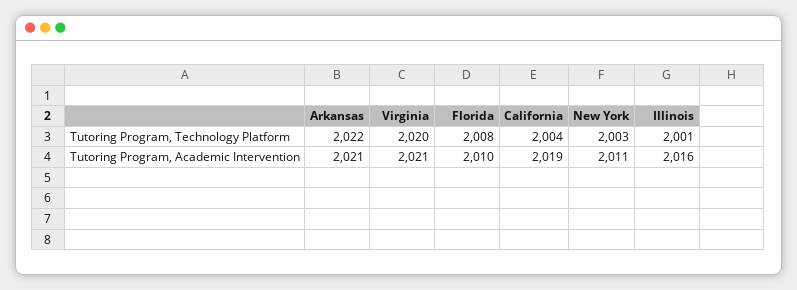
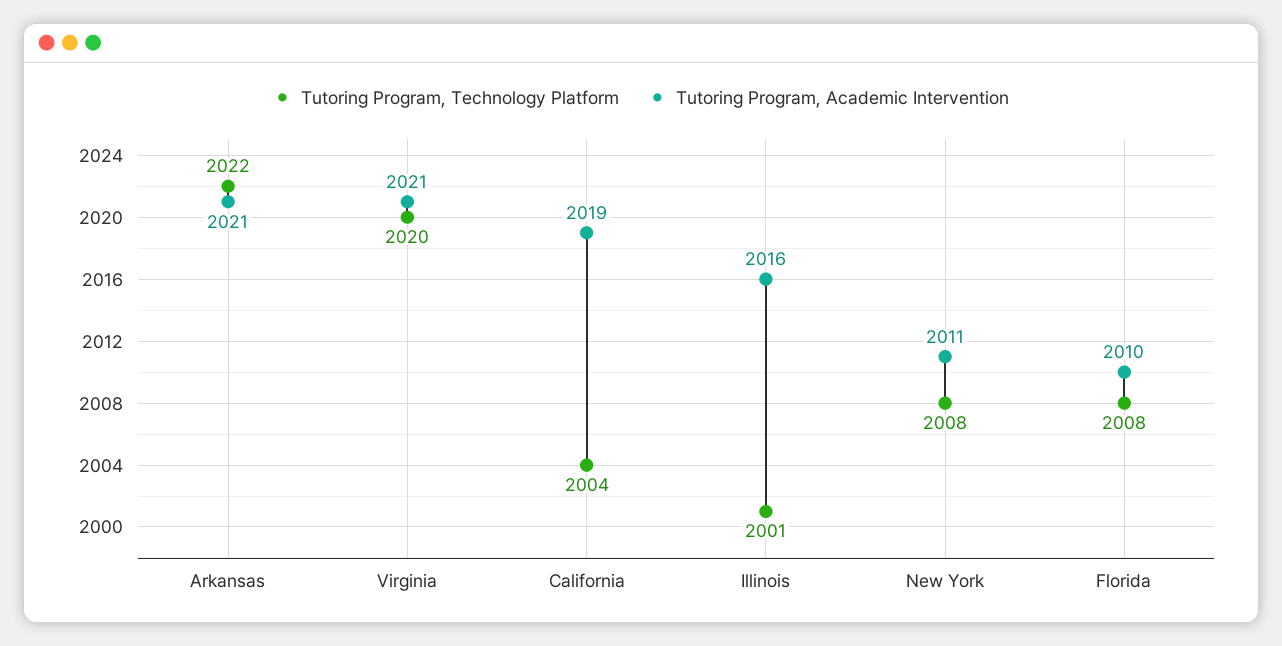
Tutoring Program, Technology Platform, New York: 2003 -> 2008

